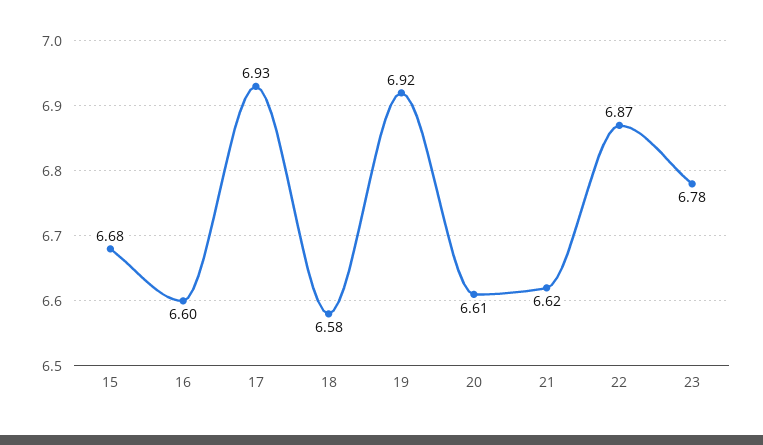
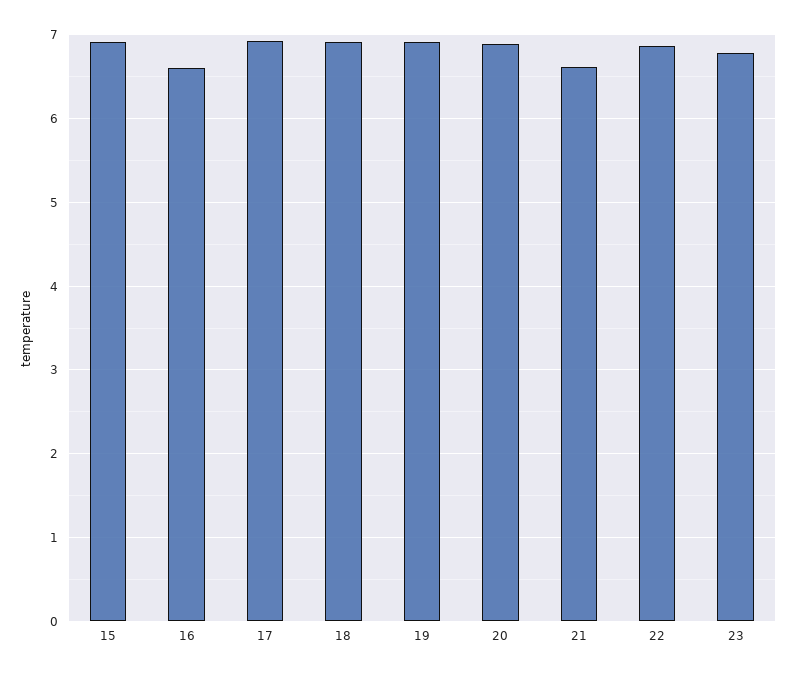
15: 6.68 -> 6.9
18: 6.58 -> 6.9
20: 6.61 -> 6.9

